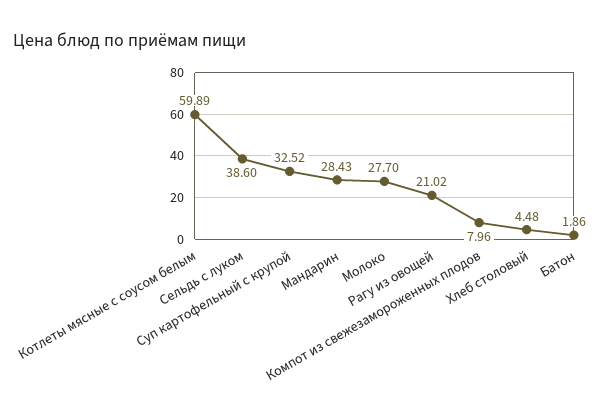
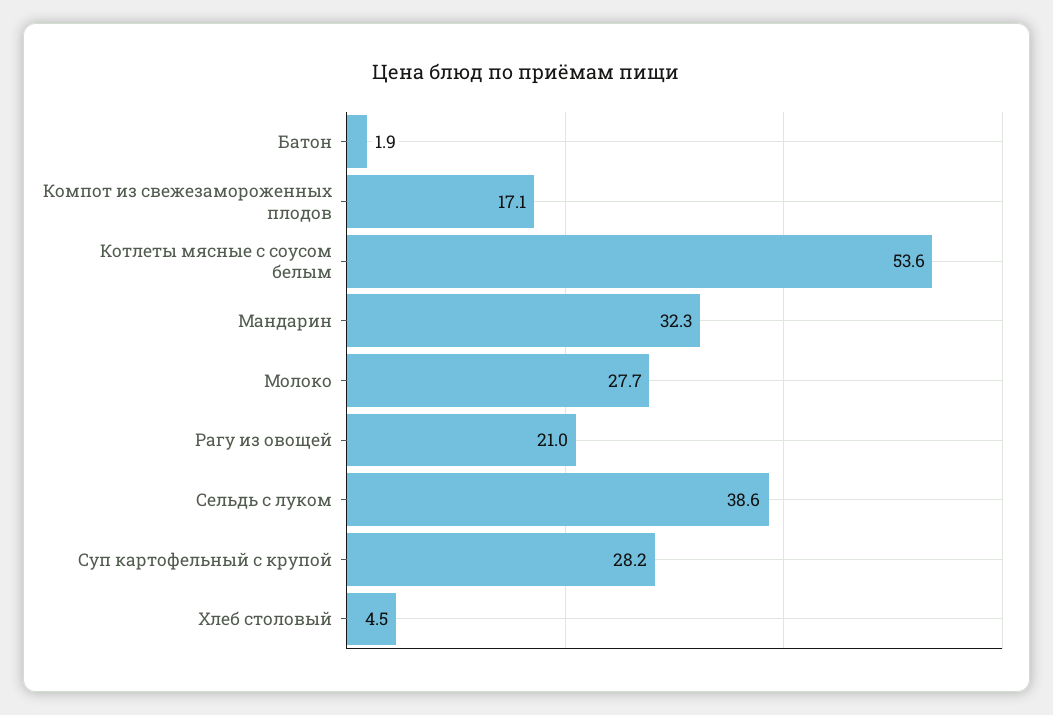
Котлеты мясные с соусом белым: 59.89 -> 53.6
Суп картофельный с крупой: 32.52 -> 28.2
Мандарин: 28.43 -> 32.3
Компот из свежезамороженных плодов: 7.96 -> 17.1

